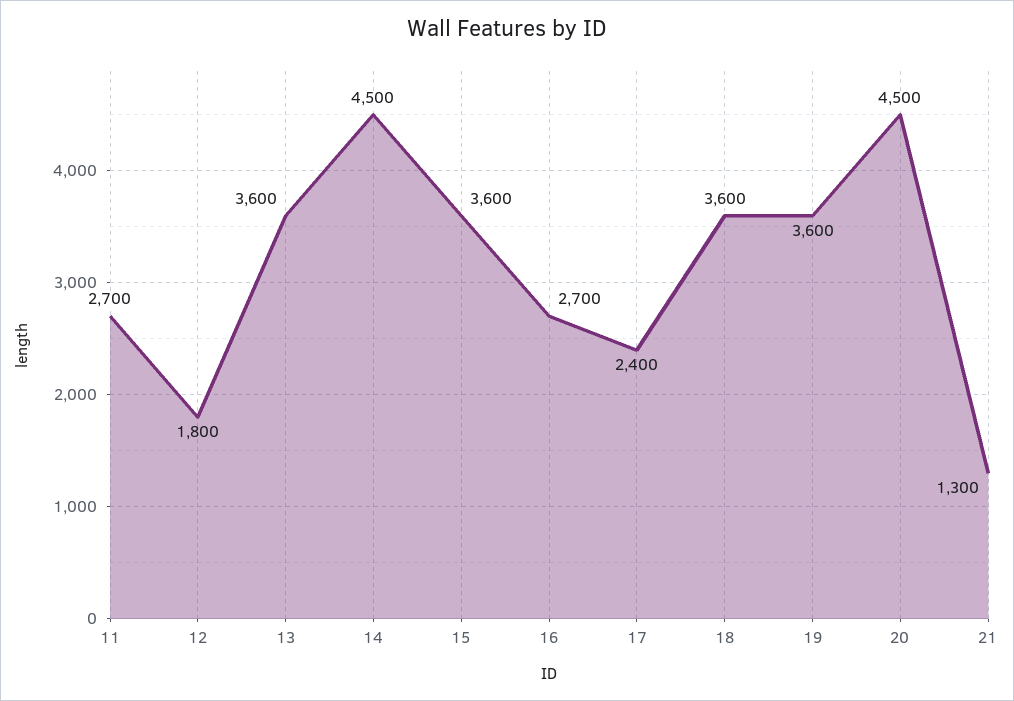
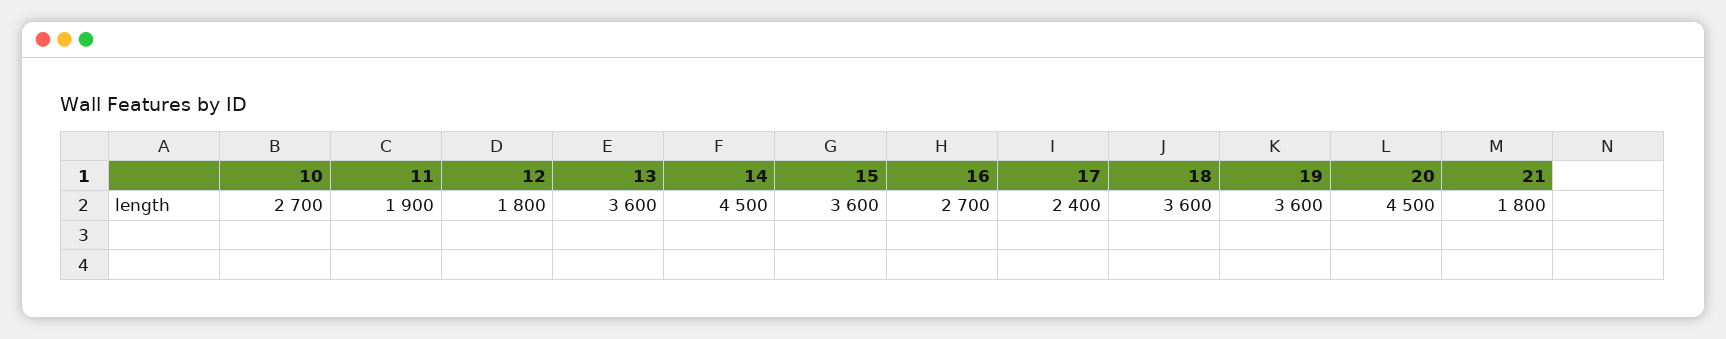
11: 2700 -> 1900
21: 1300 -> 1800
10: none -> 2700

